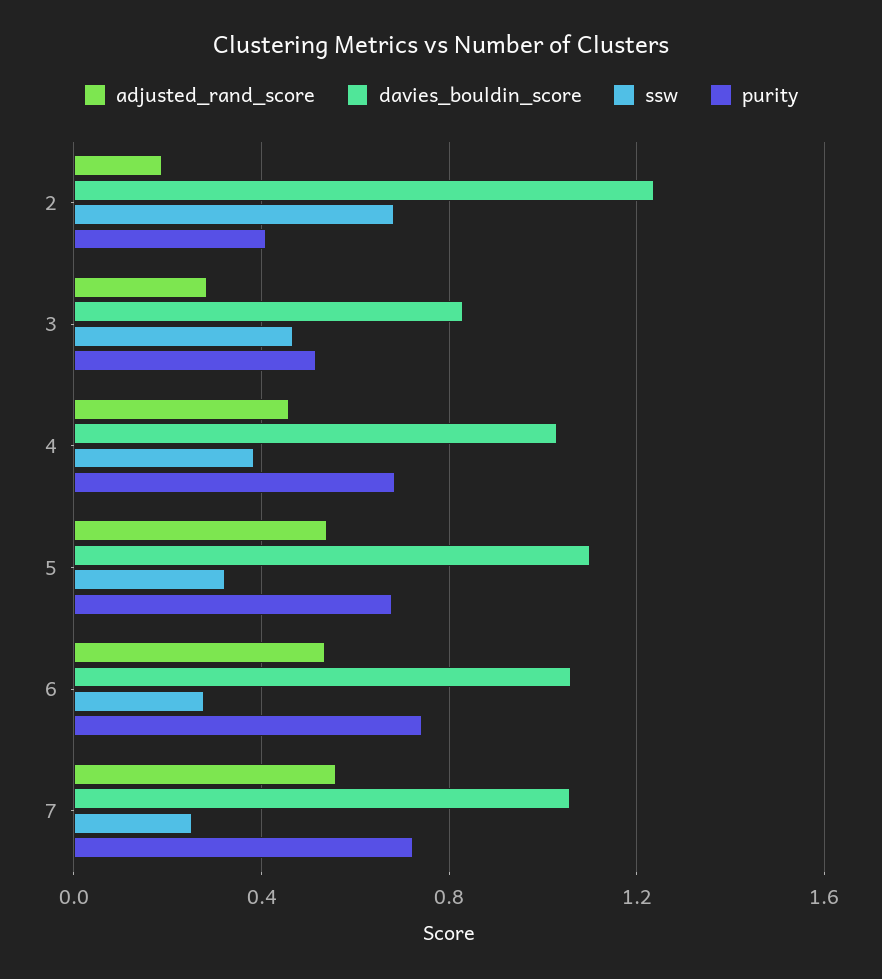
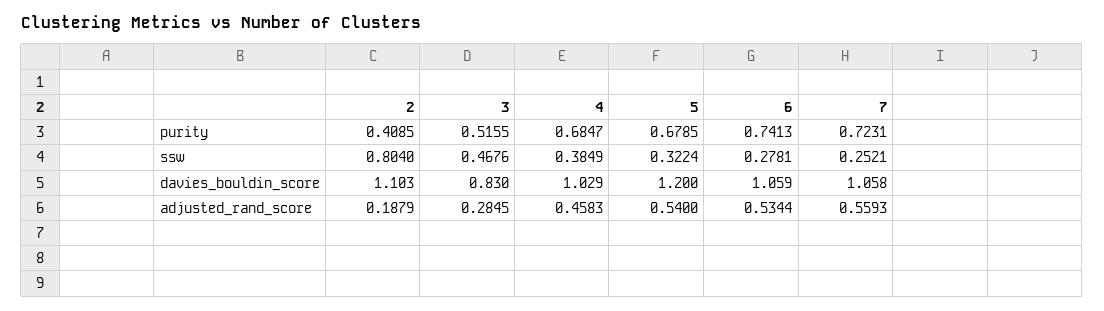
davies_bouldin_score, 2: 1.25 -> 1.103
ssw, 2: 0.7 -> 0.804
davies_bouldin_score, 5: 1.1 -> 1.2

